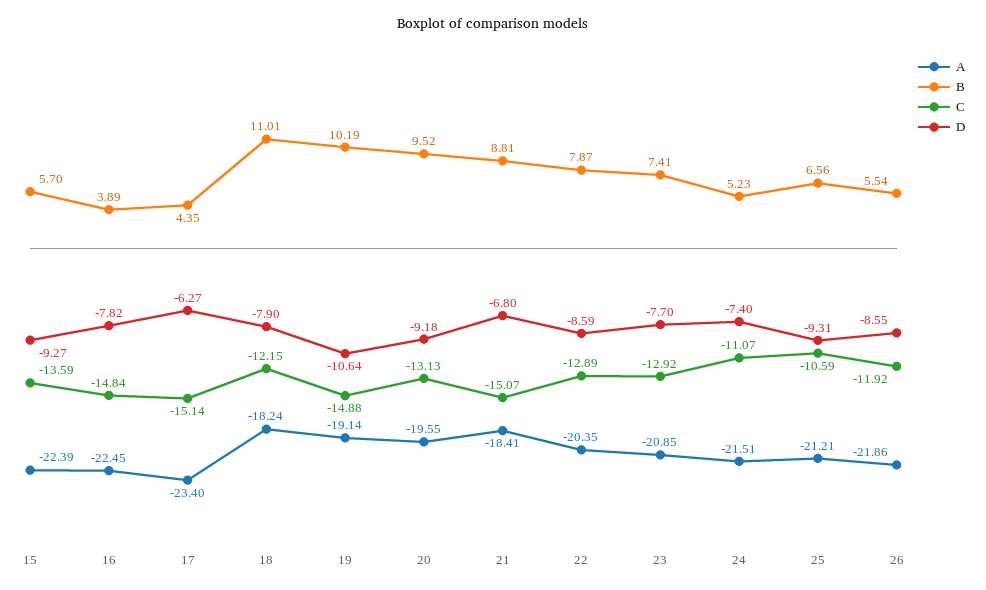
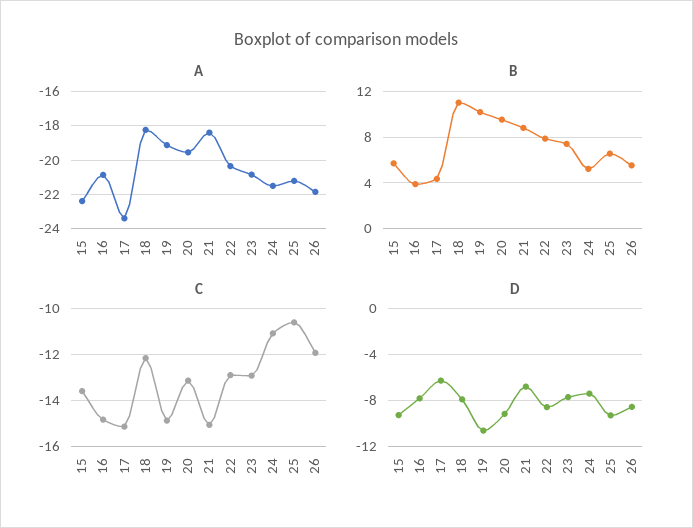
A, 16: -22.45 -> -21

